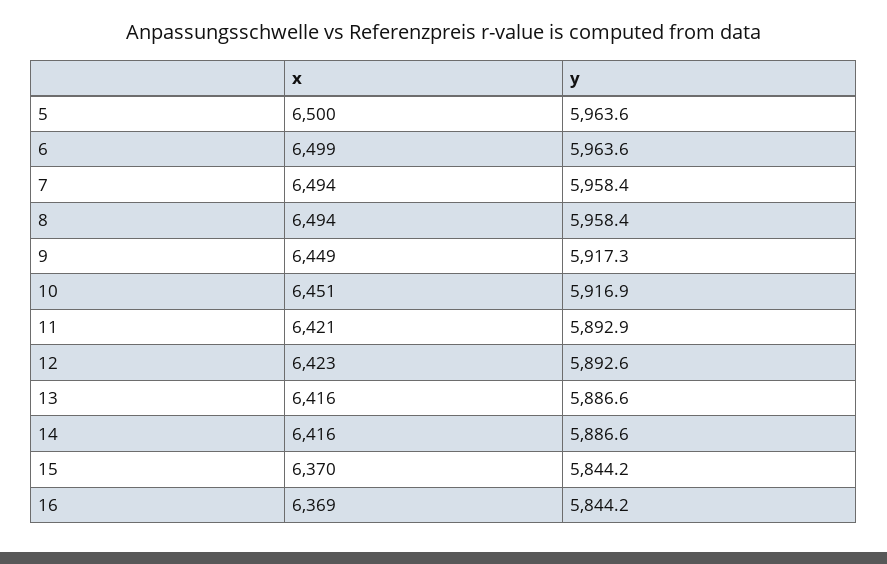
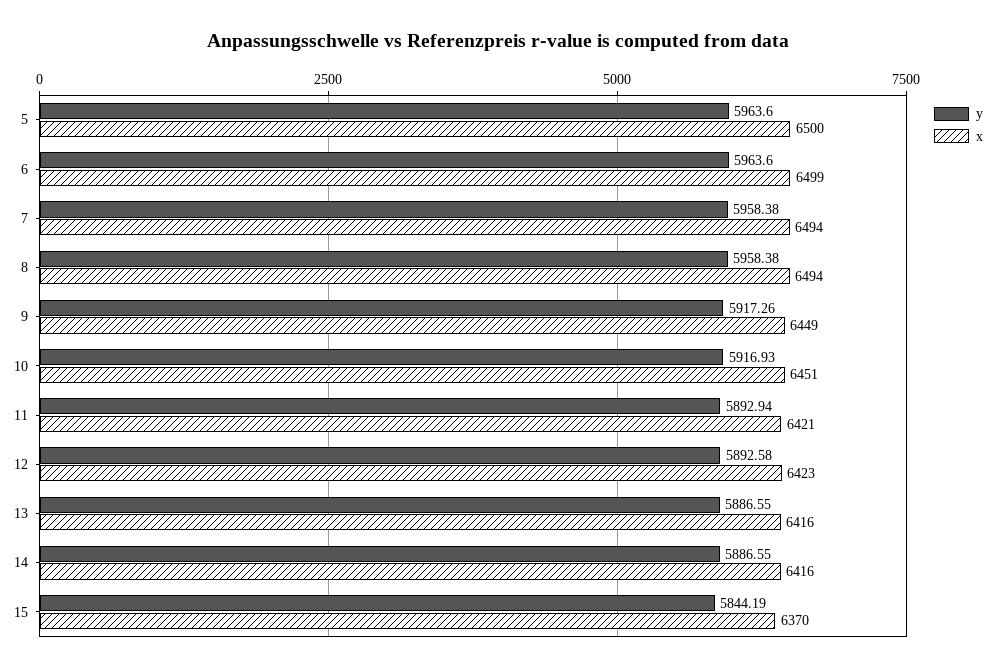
x, 16: 6369 -> none
y, 16: 5844.2 -> none

